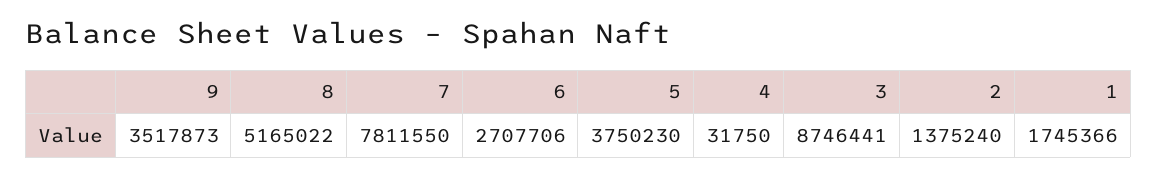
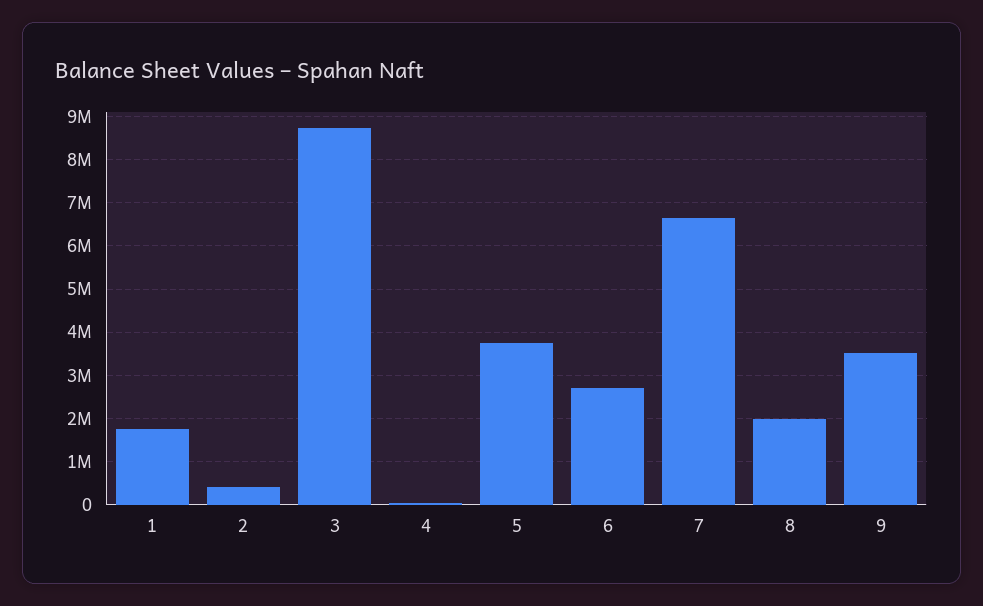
8: 5165022 -> 2000000
7: 7811550 -> 6600000
2: 1375240 -> 400000

